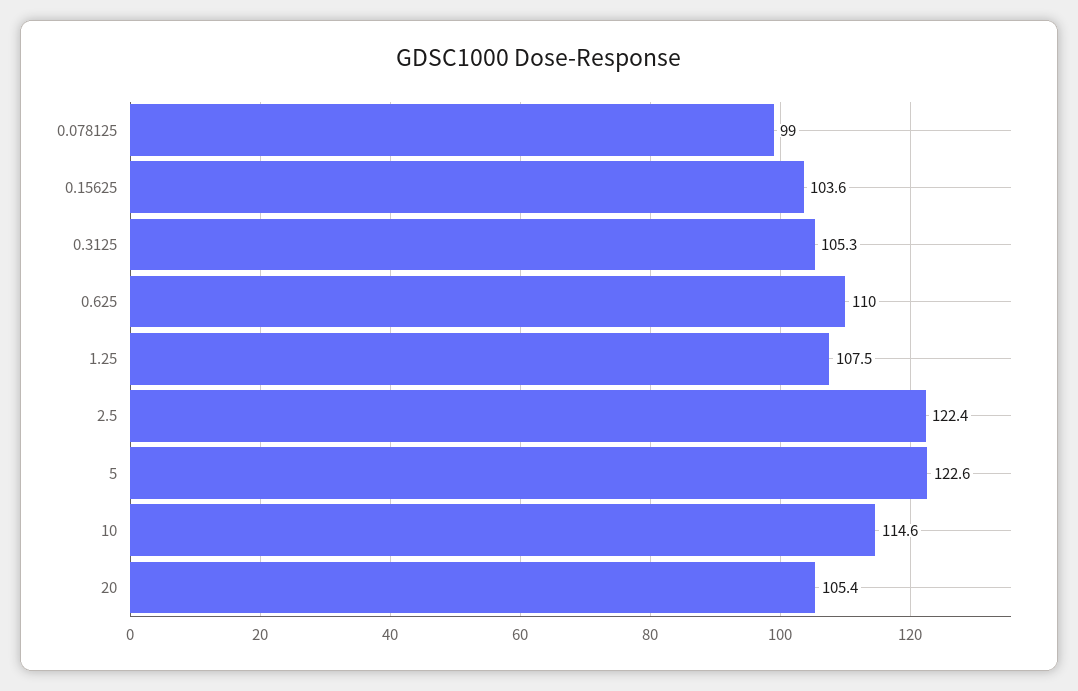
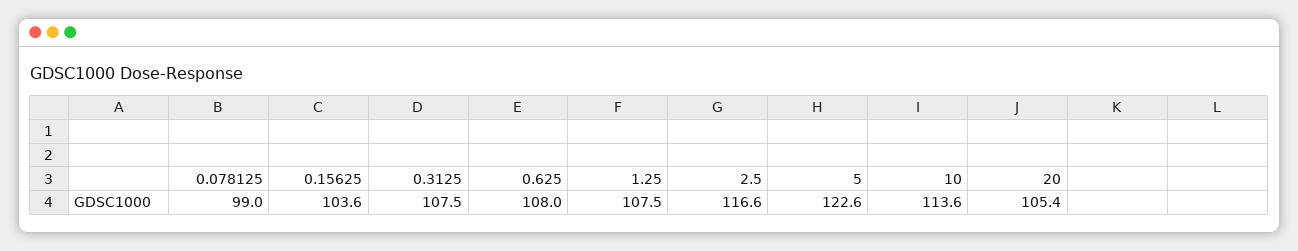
0.3125: 105.3 -> 107.5
0.625: 110 -> 108
2.5: 122.4 -> 116.6
10: 114.6 -> 113.6

